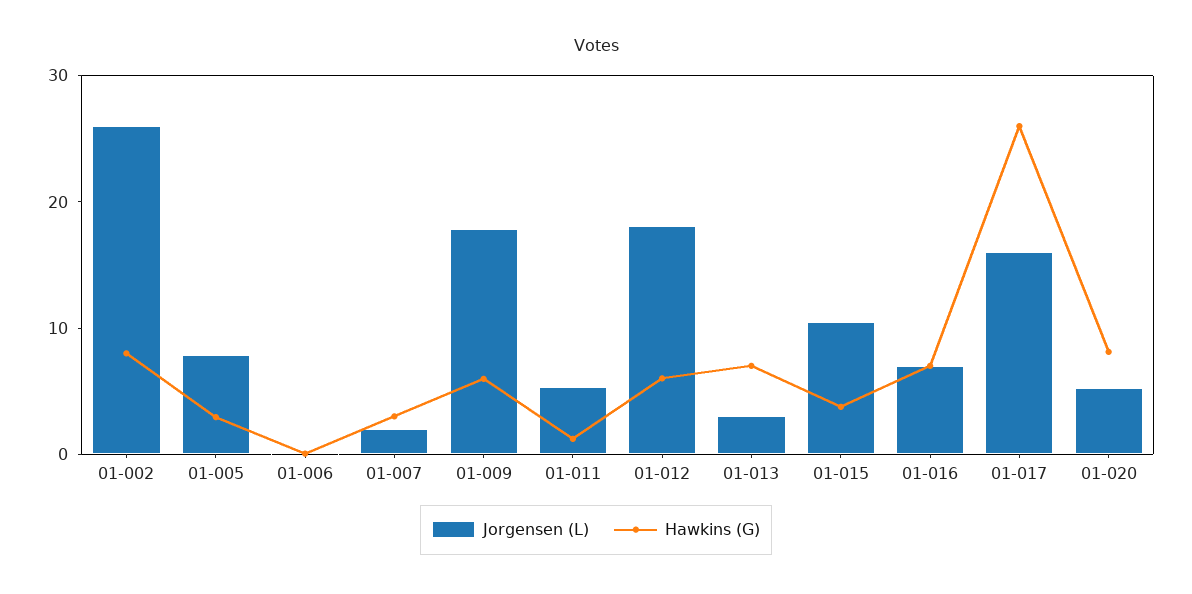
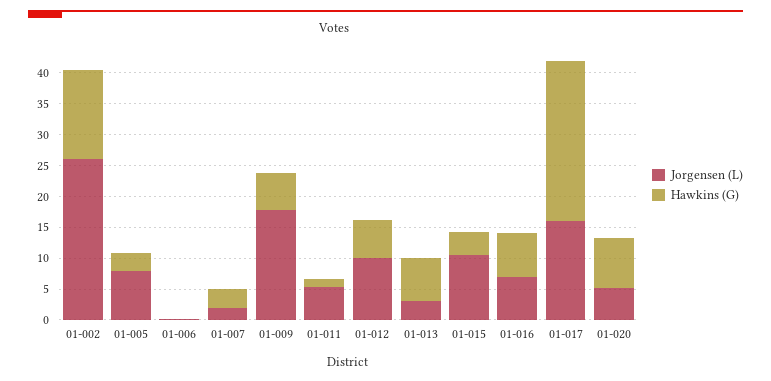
Hawkins (G), 01-002: 8 -> 15
Jorgensen (L), 01-012: 18 -> 10

